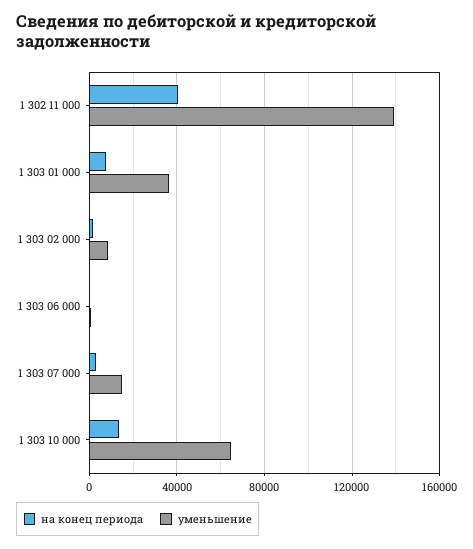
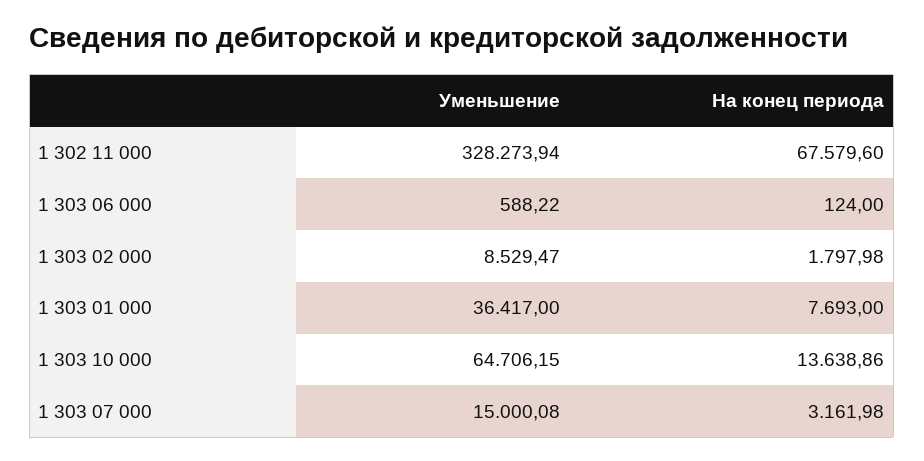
на конец периода, 1 302 11 000: 40000 -> 67579.6
уменьшение, 1 302 11 000: 140000 -> 328273.94

